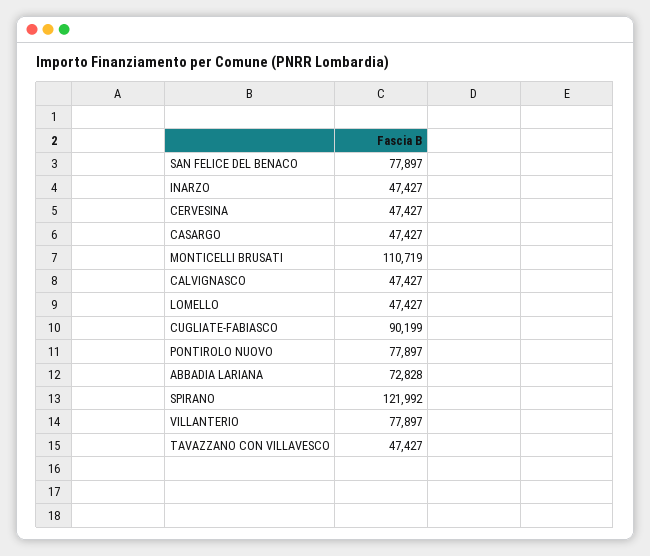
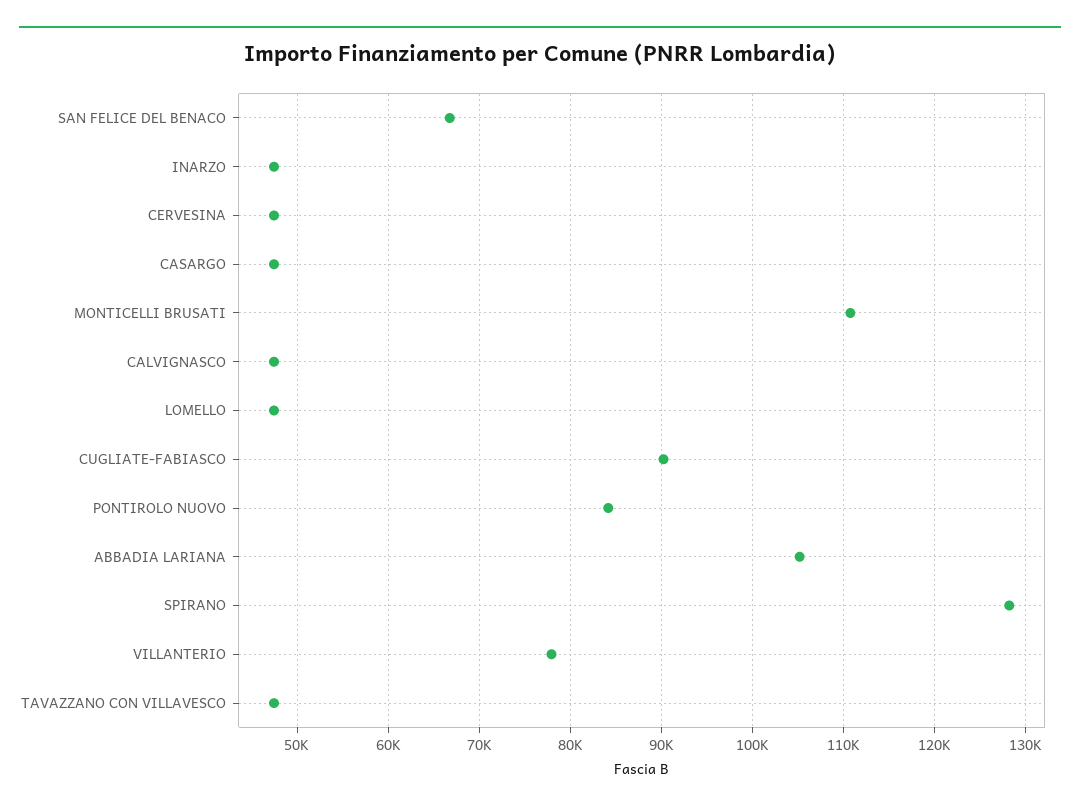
SAN FELICE DEL BENACO: 77897 -> 67000
PONTIROLO NUOVO: 77897 -> 84000
ABBADIA LARIANA: 72828 -> 105000
SPIRANO: 121992 -> 128000

